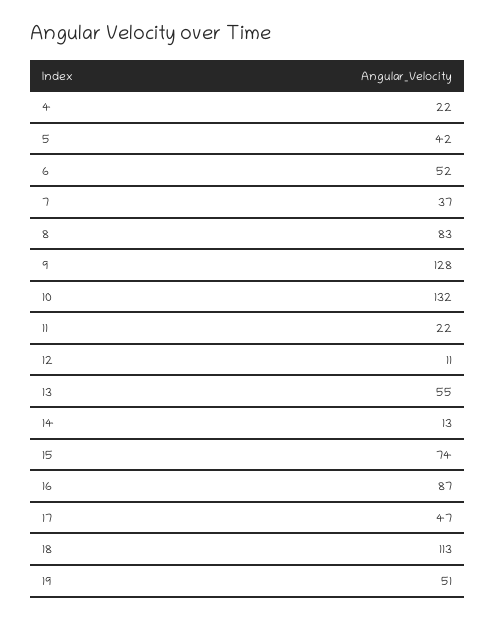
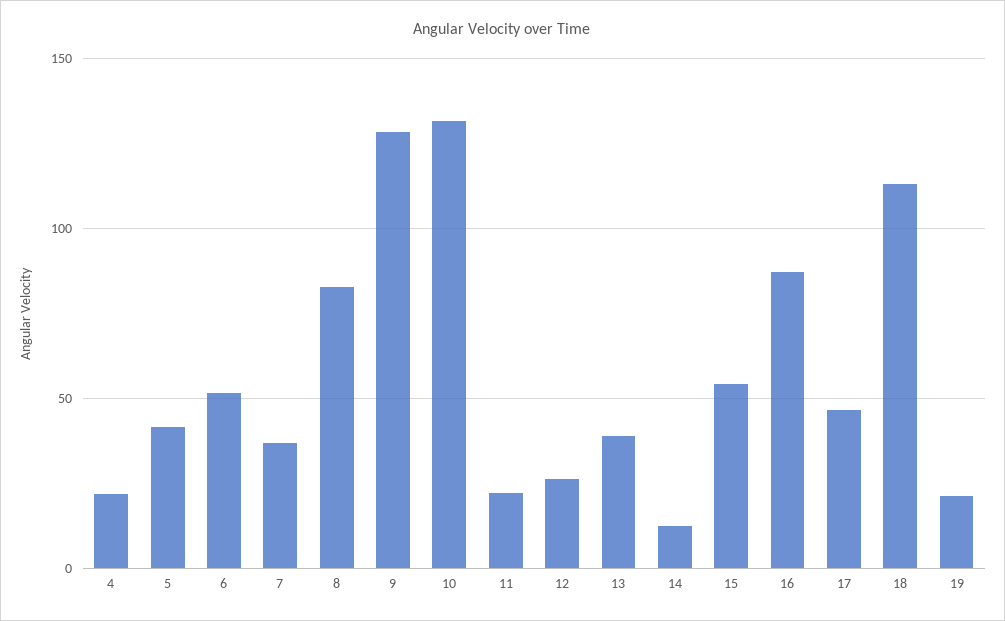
12: 11 -> 25
13: 55 -> 40
15: 74 -> 55
19: 51 -> 20

